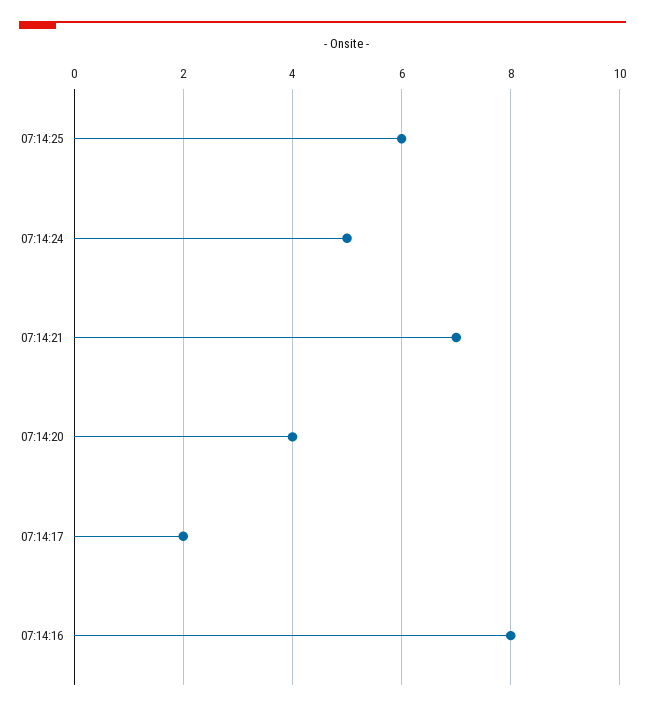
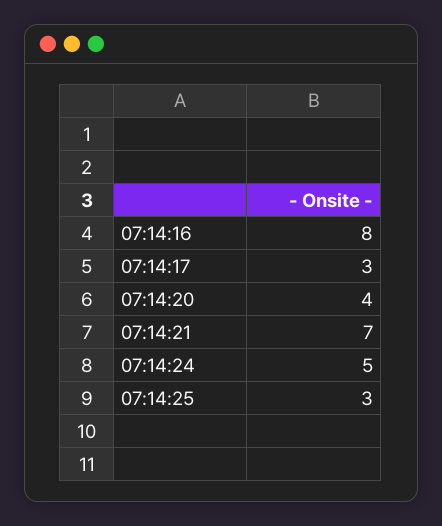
07:14:25: 6 -> 3
07:14:17: 2 -> 3

